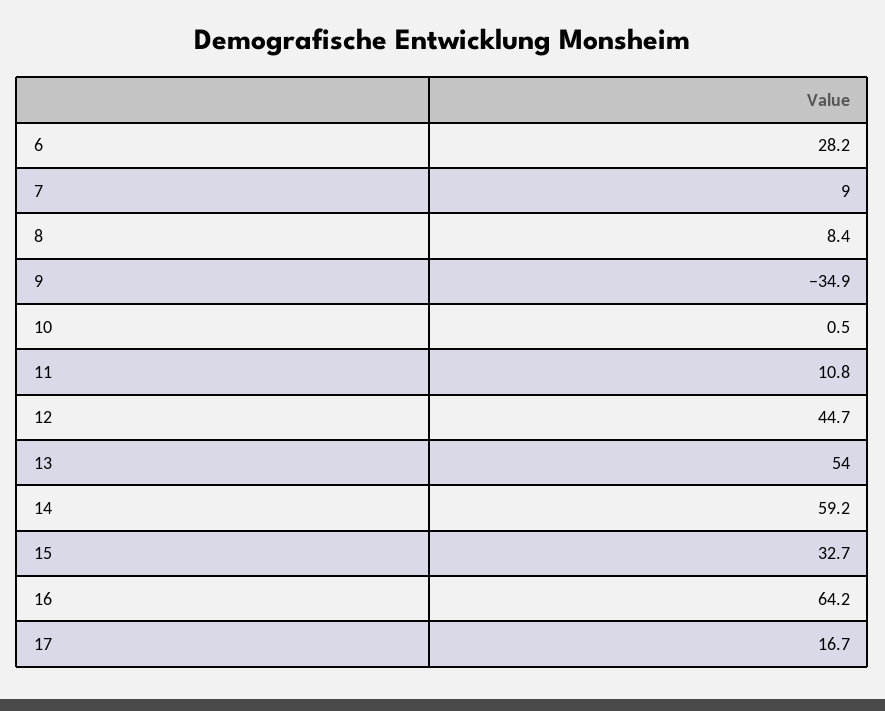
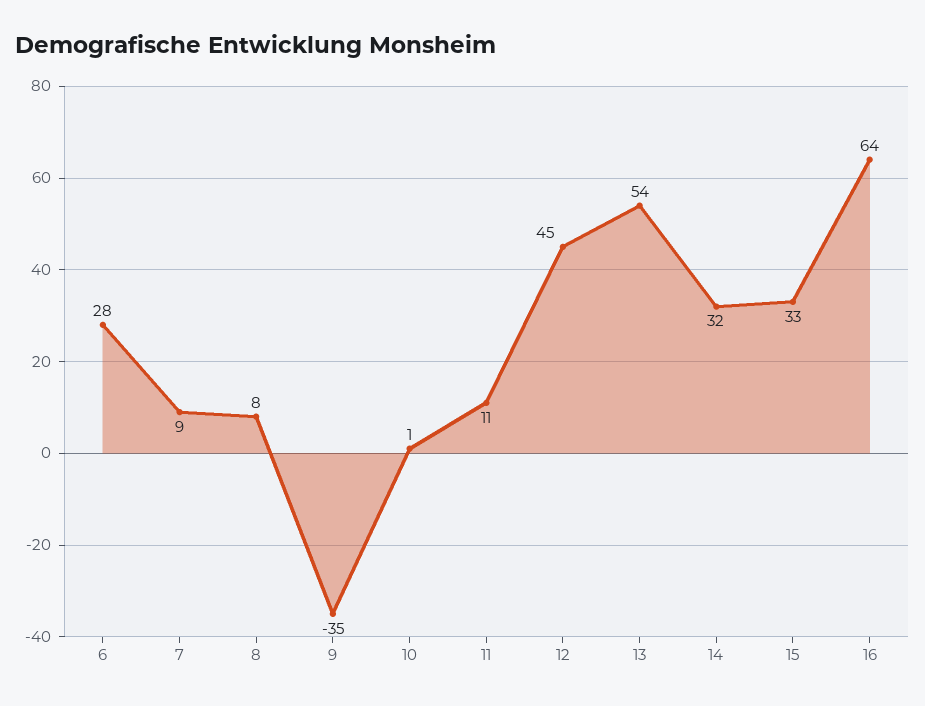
14: 59.2 -> 32
17: 16.7 -> none

